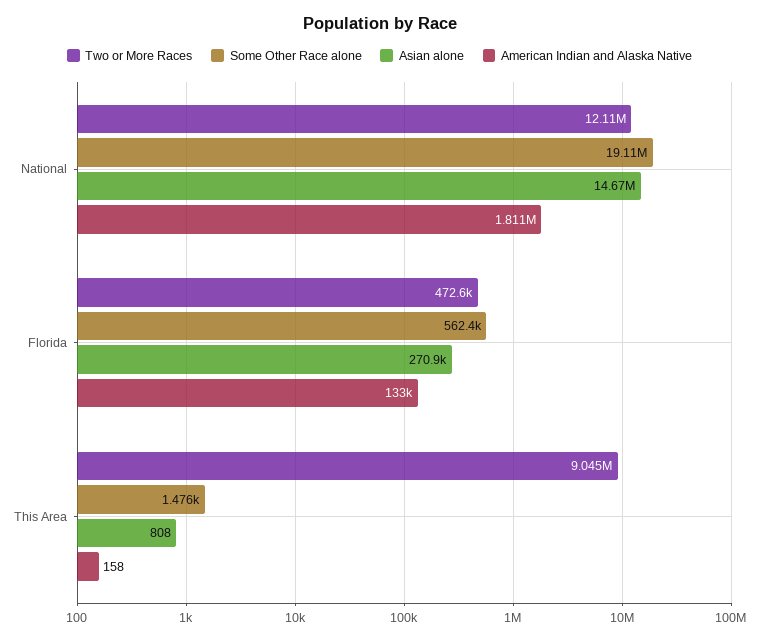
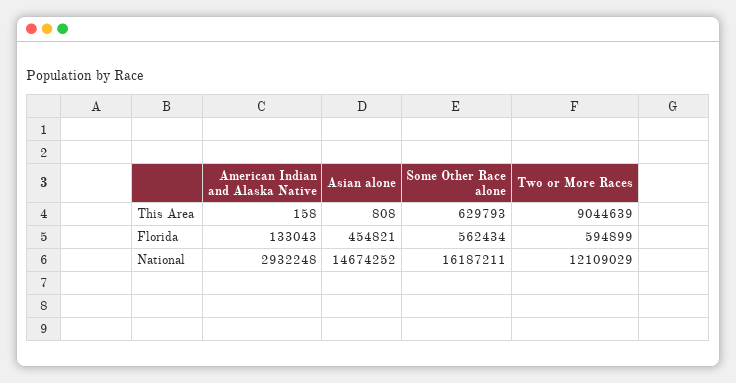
Some Other Race alone, National: 19110000 -> 16187211
American Indian and Alaska Native, National: 1811000 -> 2932248
Two or More Races, Florida: 472600 -> 594899
Asian alone, Florida: 270900 -> 454821
Some Other Race alone, This Area: 1476 -> 629793

